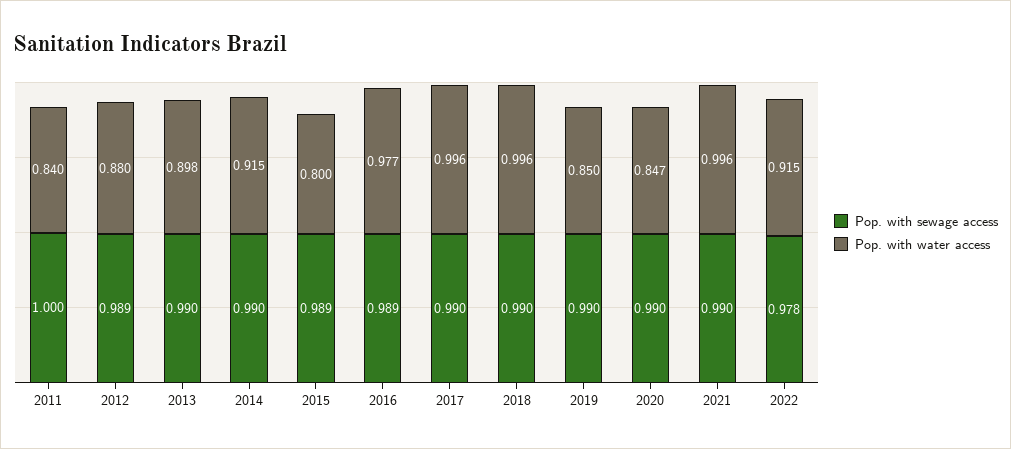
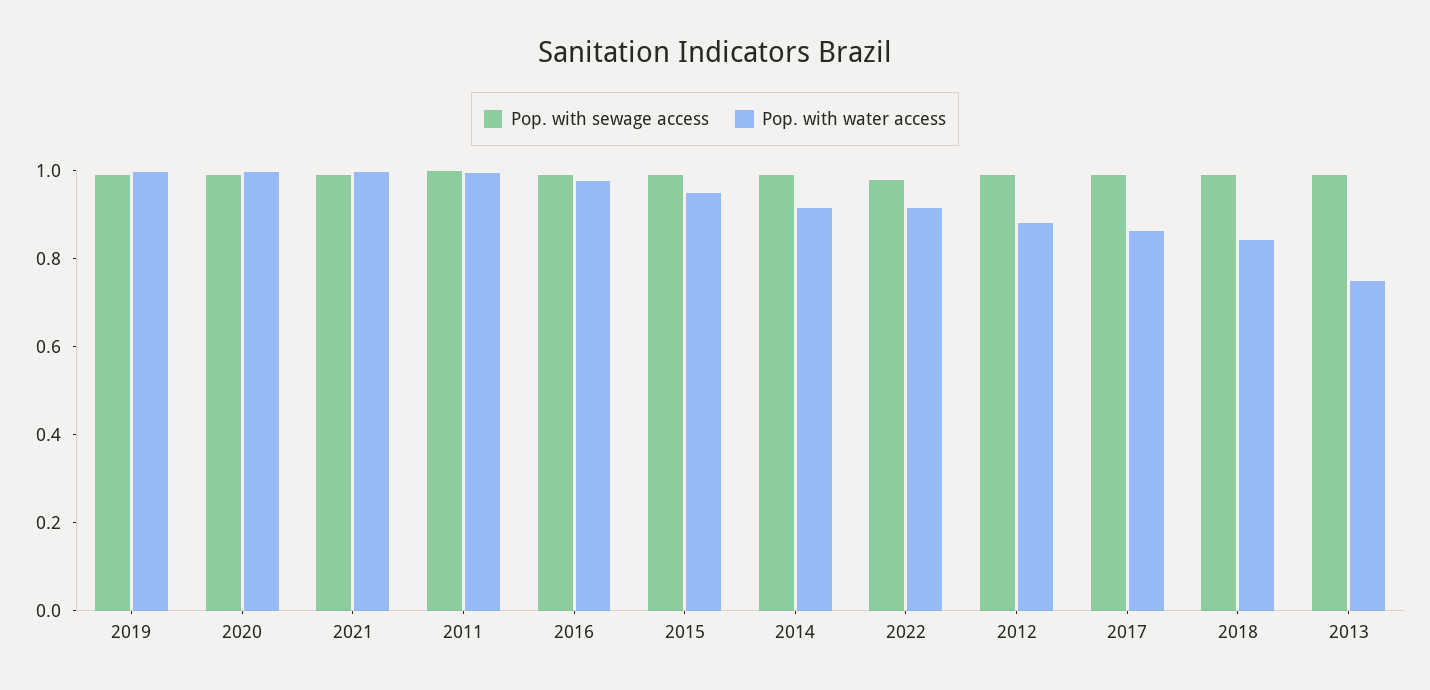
Pop. with water access, 2011: 0.84 -> 1
Pop. with water access, 2013: 0.898 -> 0.75
Pop. with water access, 2015: 0.8 -> 0.95
Pop. with water access, 2017: 0.996 -> 0.85
Pop. with water access, 2018: 0.996 -> 0.85
Pop. with water access, 2019: 0.85 -> 1
Pop. with water access, 2020: 0.847 -> 1

